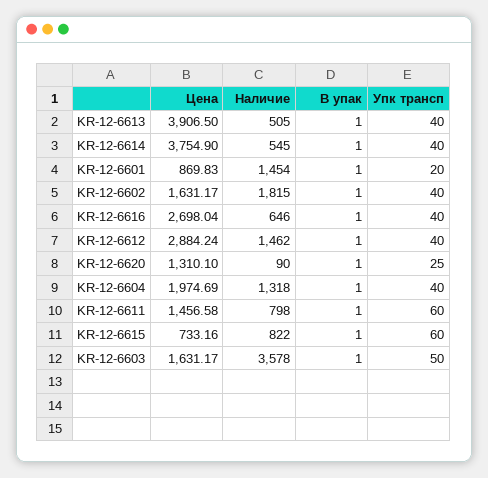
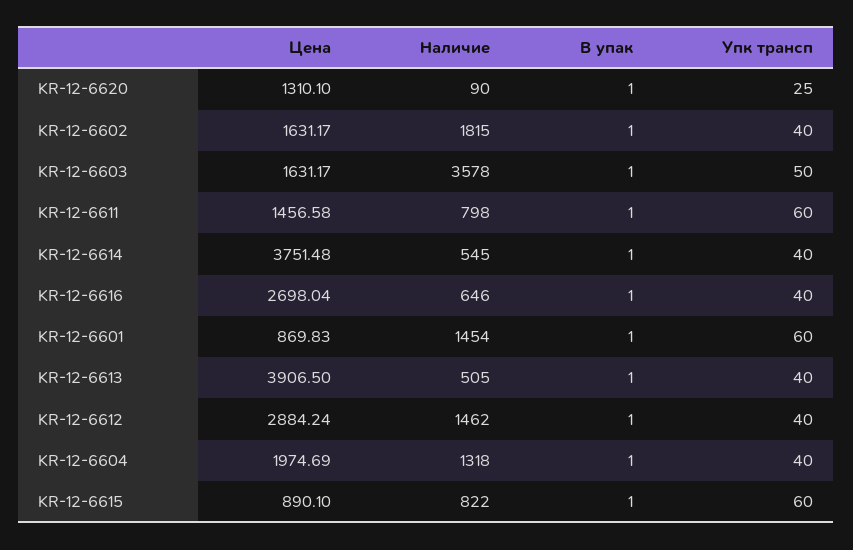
Цена, KR-12-6614: 3754.9 -> 3751.48
Упк трансп, KR-12-6601: 20 -> 60
Цена, KR-12-6615: 733.16 -> 890.1

